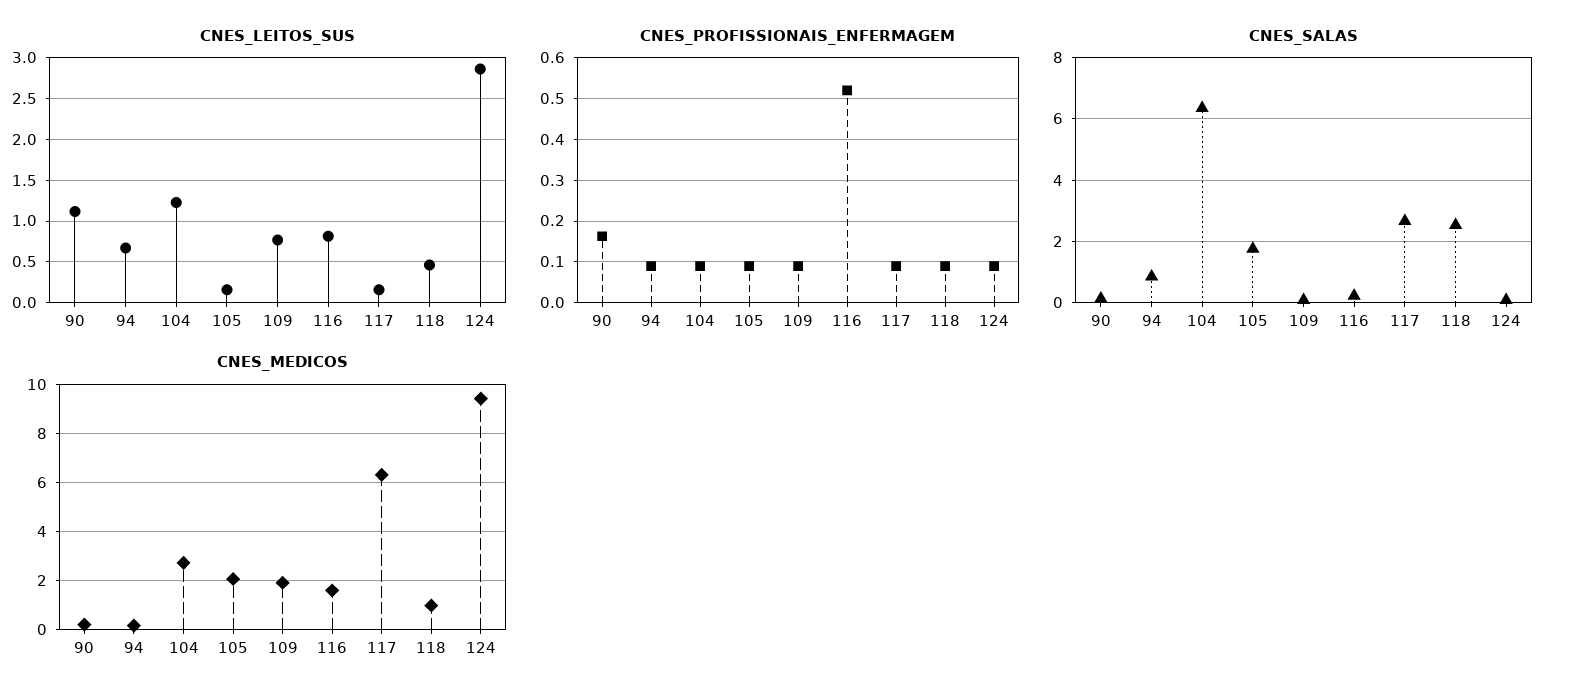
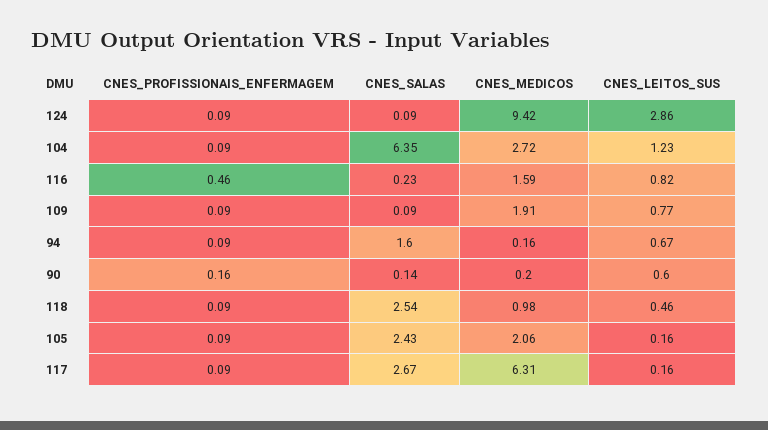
CNES_LEITOS_SUS, 90: 1.1 -> 0.6
CNES_PROFISSIONAIS_ENFERMAGEM, 116: 0.52 -> 0.46
CNES_SALAS, 94: 0.8 -> 1.6
CNES_SALAS, 105: 1.8 -> 2.43

